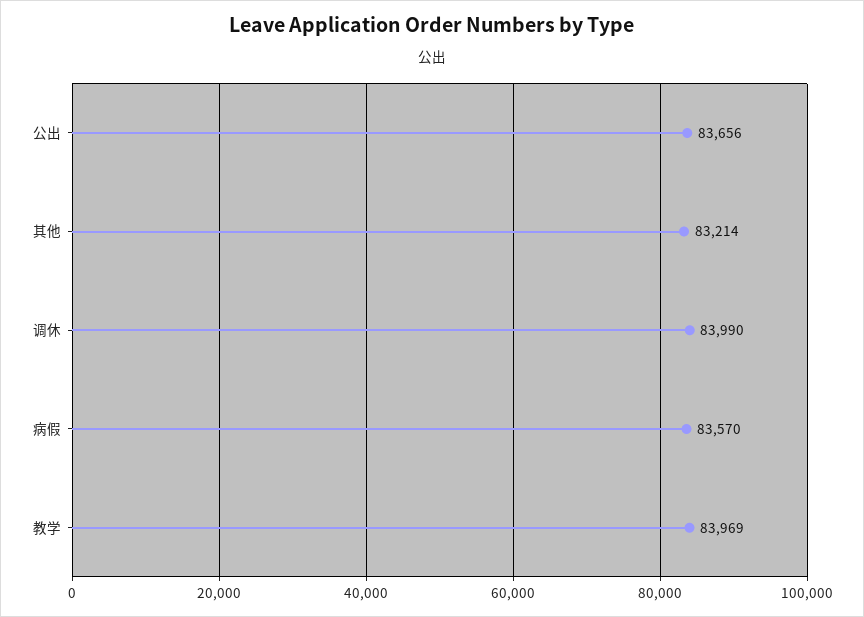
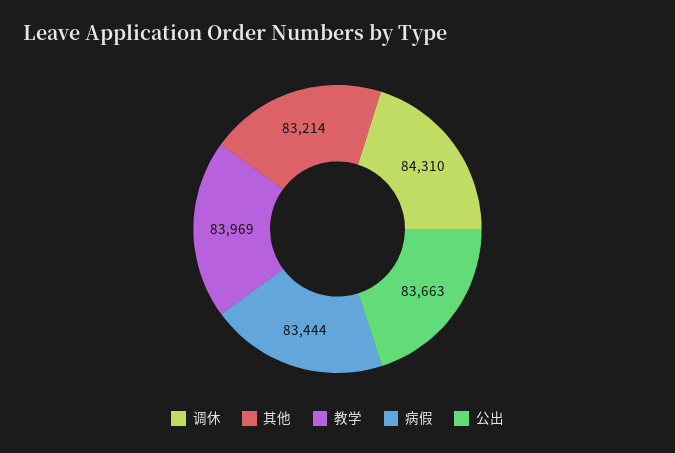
公出: 83656 -> 83663
调休: 83990 -> 84310
病假: 83570 -> 83444

